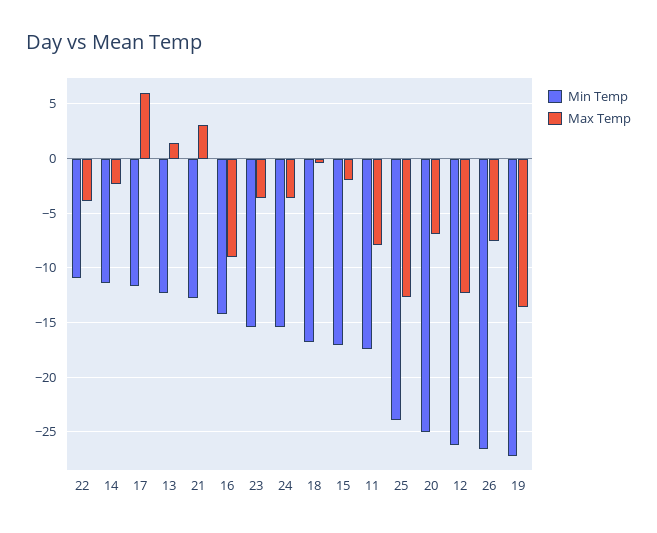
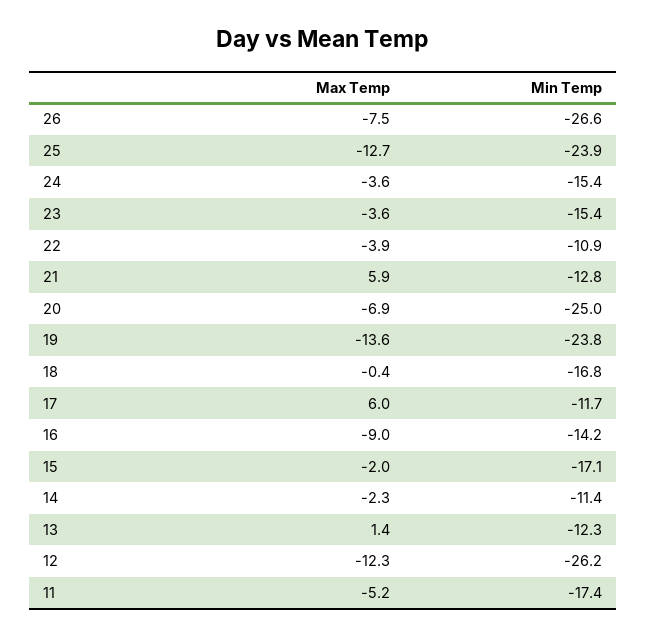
Max Temp, 21: 3 -> 5.9
Max Temp, 11: -8 -> -5.2
Min Temp, 19: -27 -> -23.8

